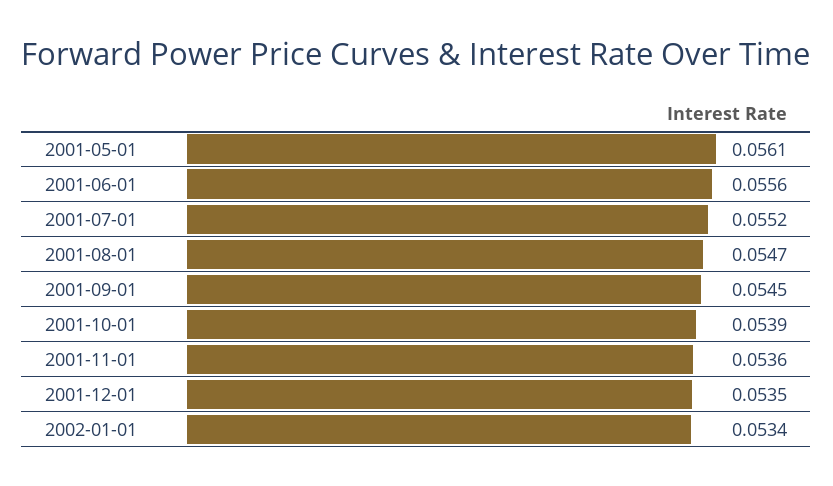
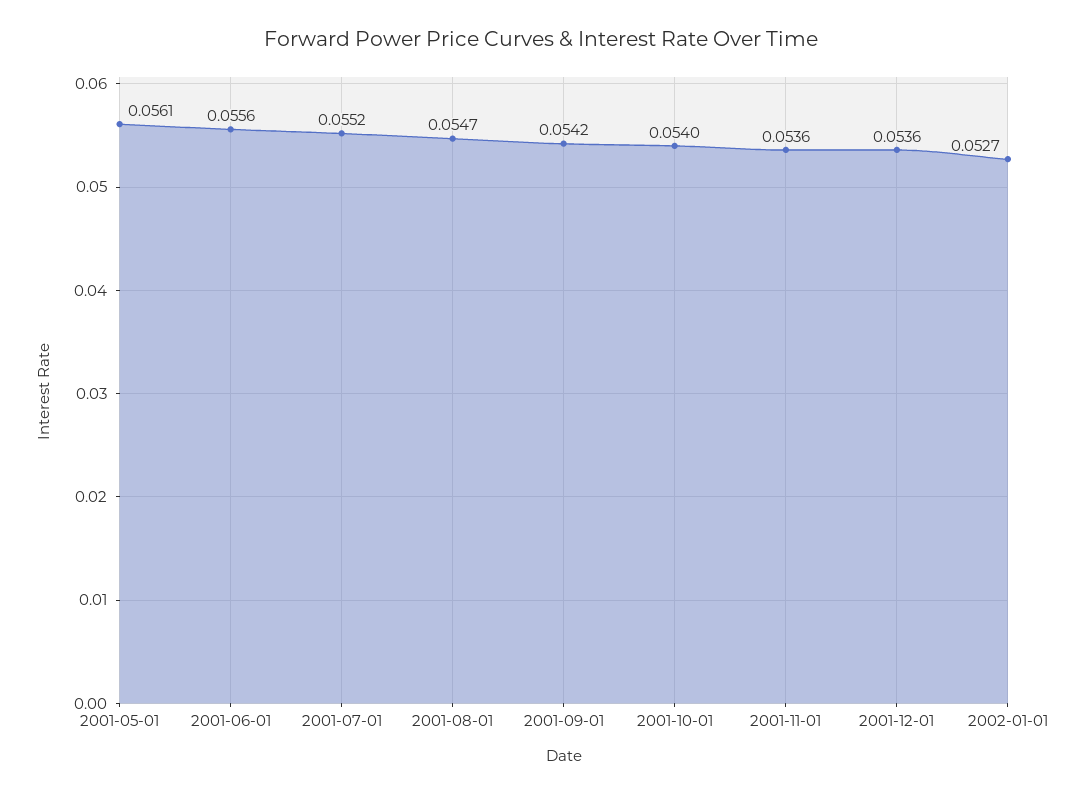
2001-09-01: 0.0545 -> 0.0542
2001-10-01: 0.0539 -> 0.054
2001-12-01: 0.0535 -> 0.0536
2002-01-01: 0.0534 -> 0.0527

